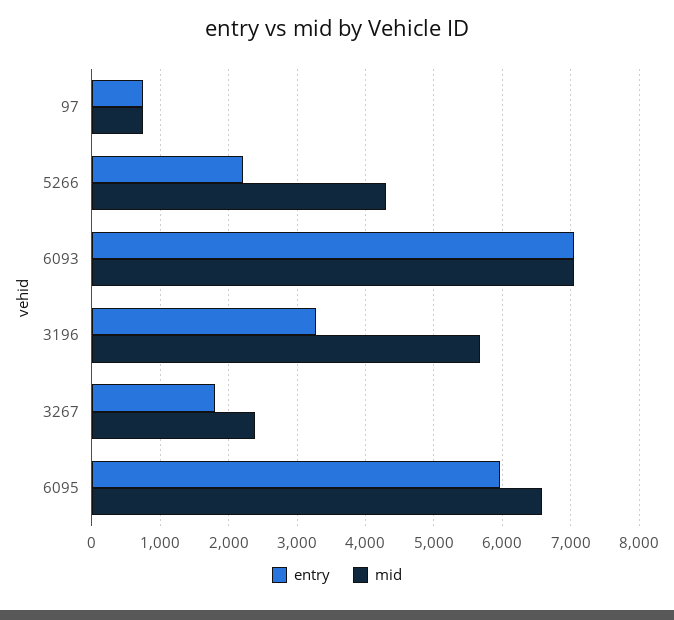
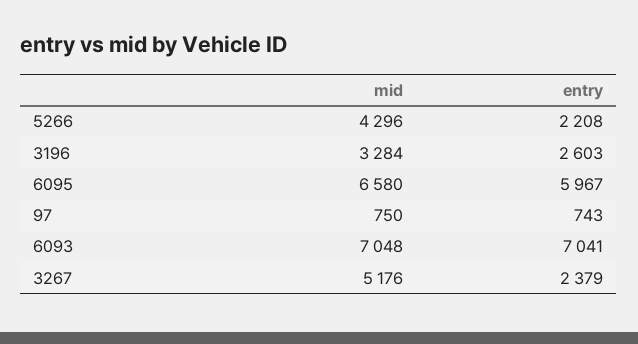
entry, 3196: 3300 -> 2603
mid, 3196: 5700 -> 3284
entry, 3267: 1800 -> 2379
mid, 3267: 2400 -> 5176

